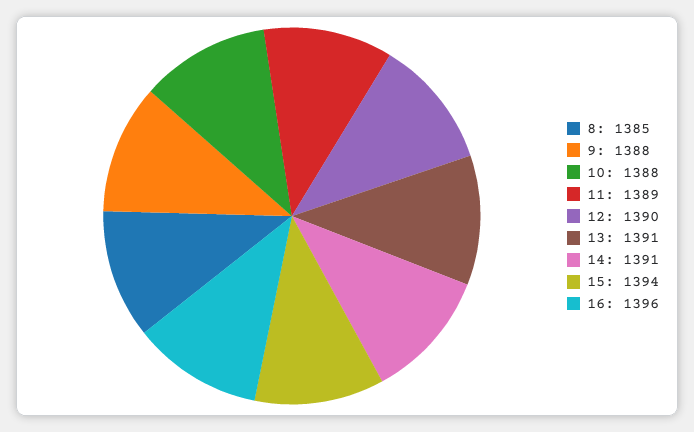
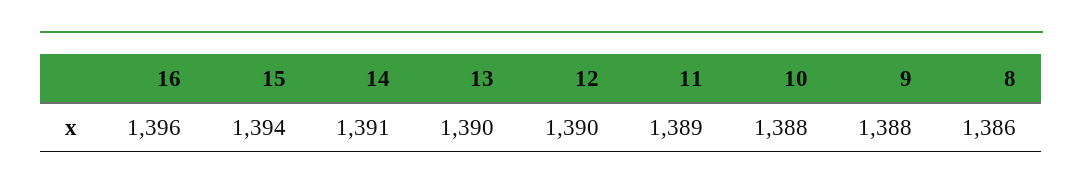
8: 1385 -> 1386
13: 1391 -> 1390

